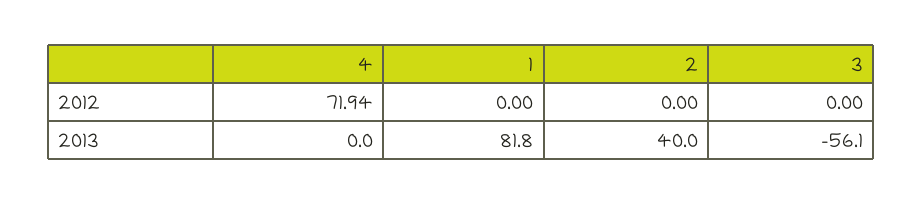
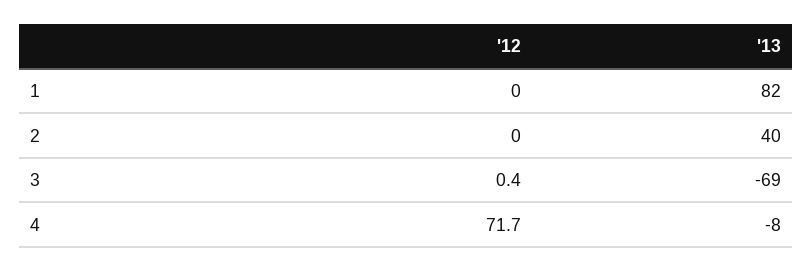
4, 2012: 71.94 -> 71.7
3, 2012: 0 -> 0.4
4, 2013: 0 -> -8
3, 2013: -56.1 -> -69

